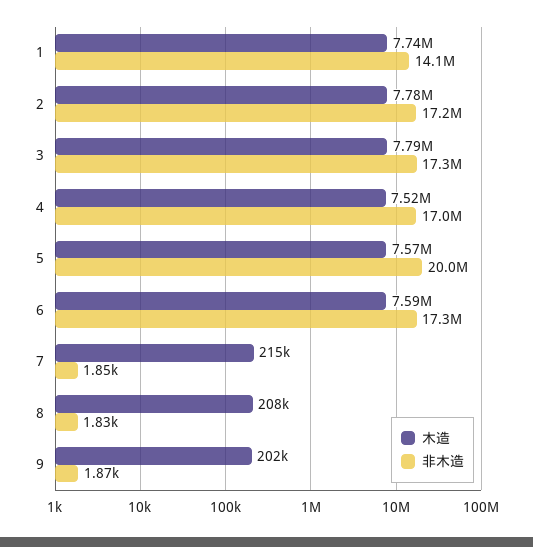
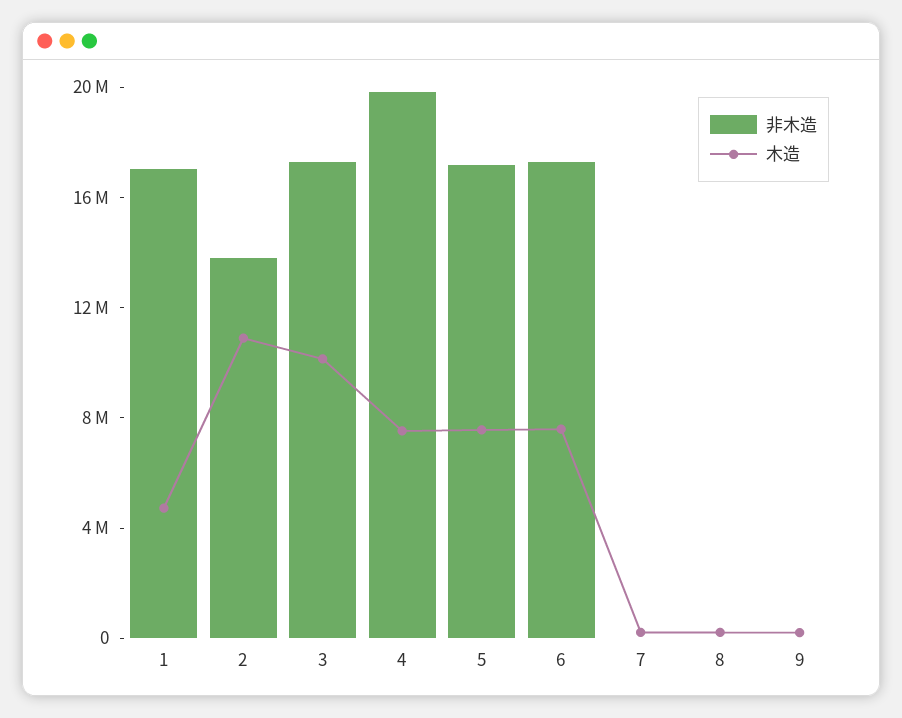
木造, 1: 7740000 -> 5000000
非木造, 1: 14100000 -> 17000000
木造, 2: 7780000 -> 11000000
非木造, 2: 17200000 -> 14000000
木造, 3: 7790000 -> 10000000
非木造, 4: 17000000 -> 20000000
非木造, 5: 20000000 -> 17000000

